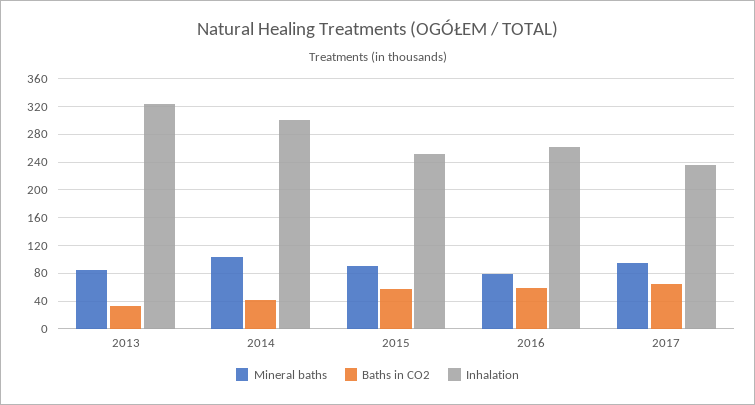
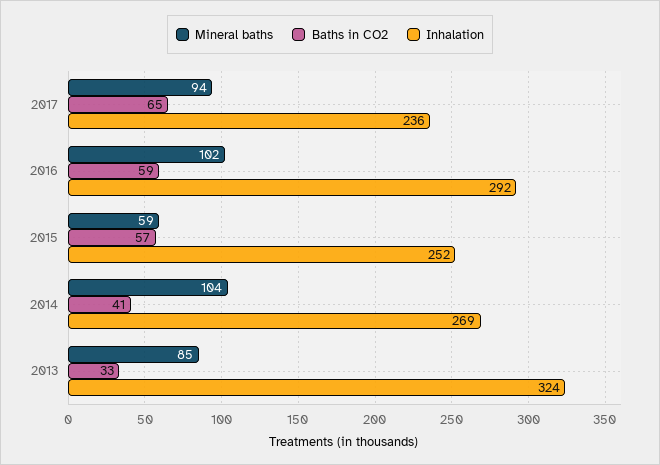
Inhalation, 2014: 300 -> 269
Mineral baths, 2015: 90 -> 59
Mineral baths, 2016: 80 -> 102
Inhalation, 2016: 260 -> 292

